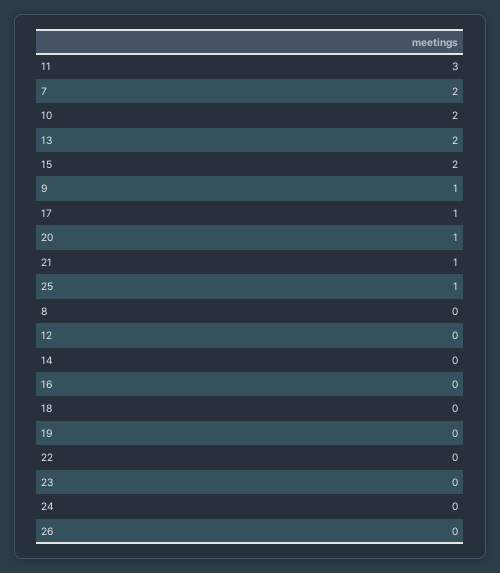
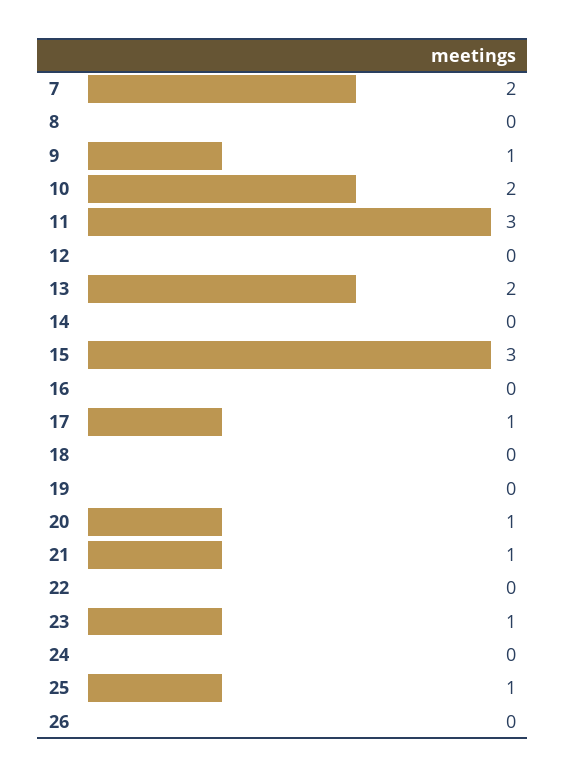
15: 2 -> 3
23: 0 -> 1

